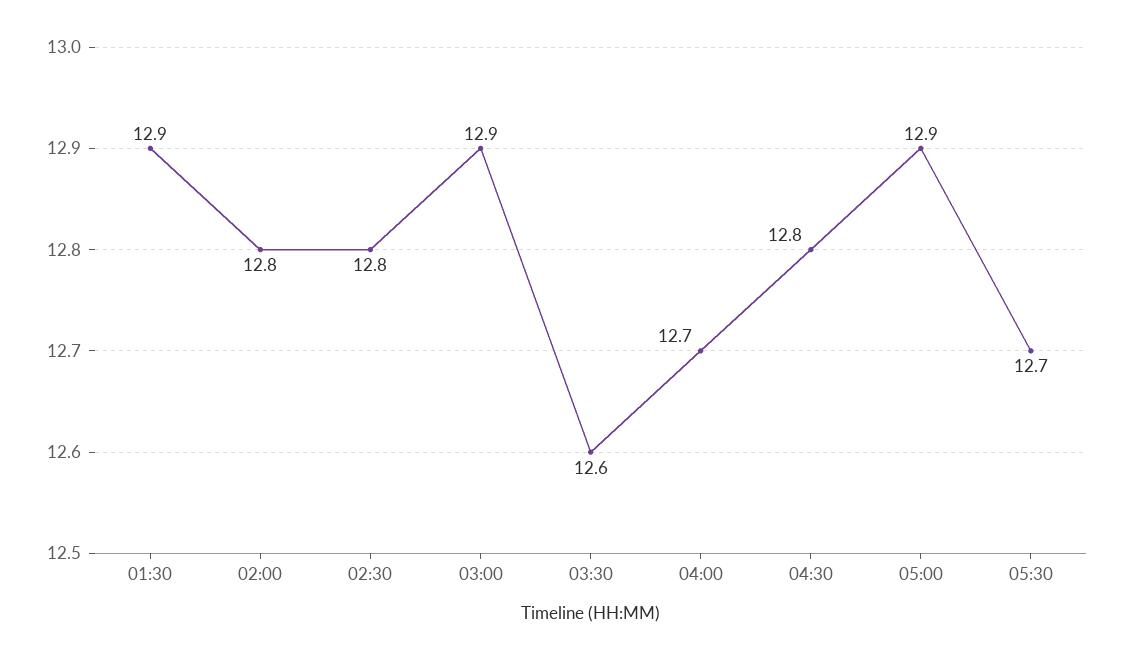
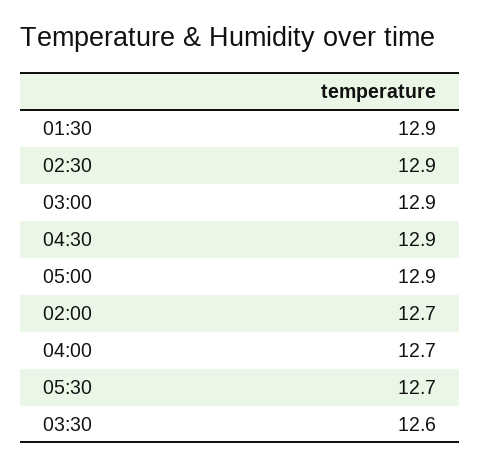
02:00: 12.8 -> 12.7
02:30: 12.8 -> 12.9
04:30: 12.8 -> 12.9

